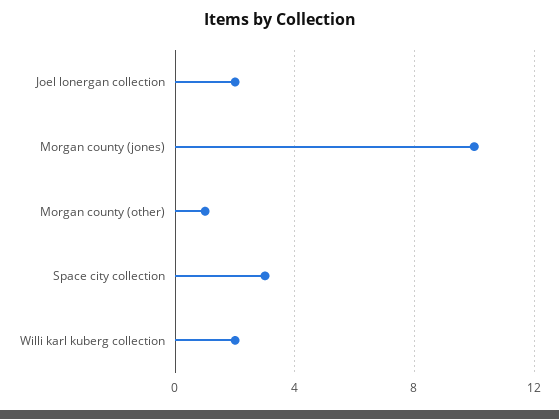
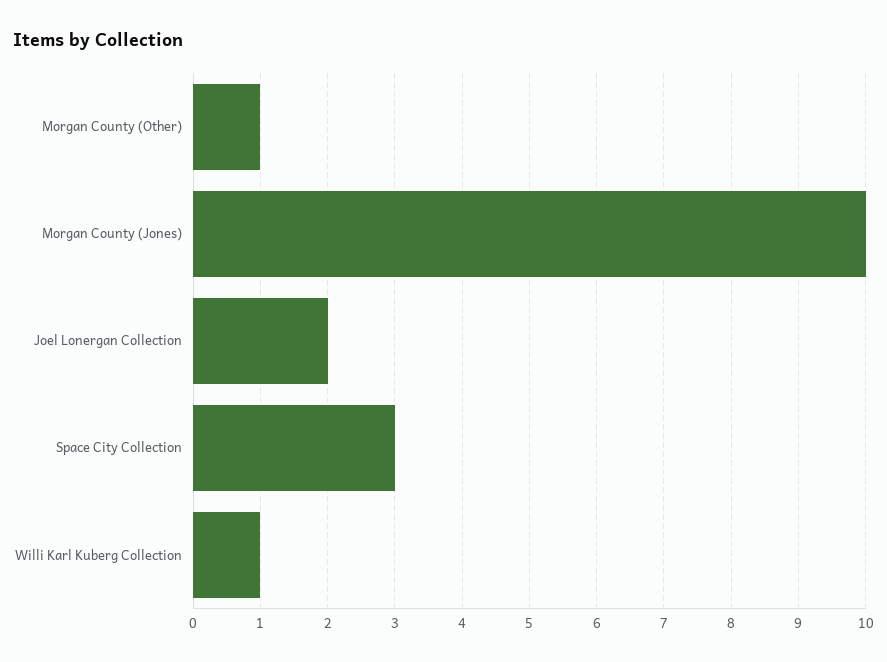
Willi karl kuberg collection: 2 -> 1

